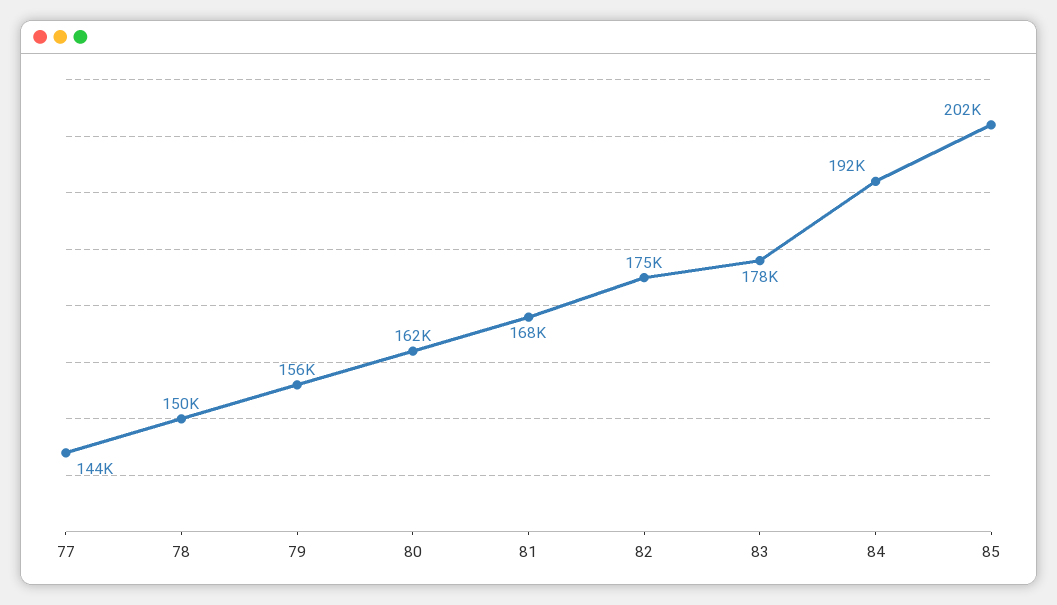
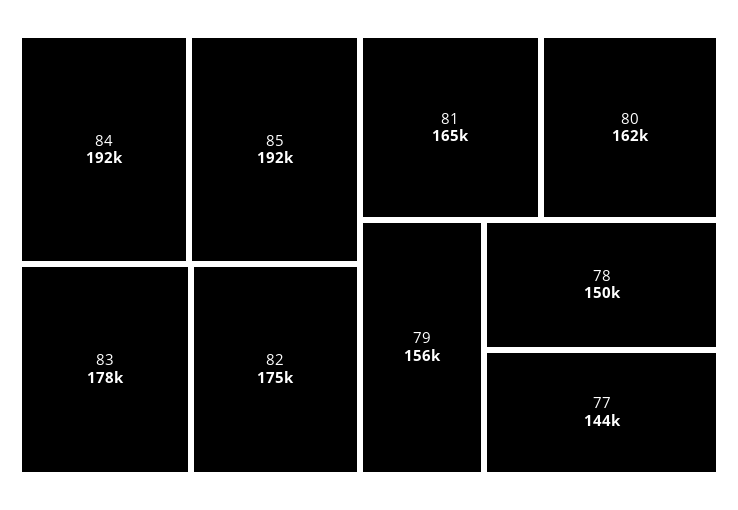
81: 168000 -> 165000
85: 202000 -> 192000

